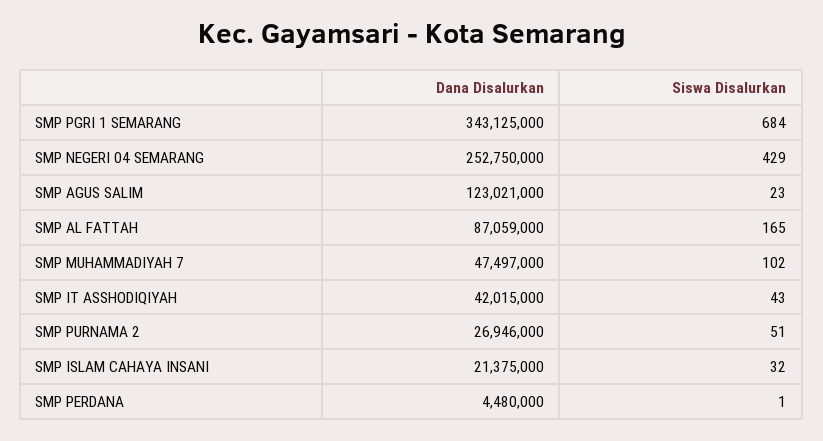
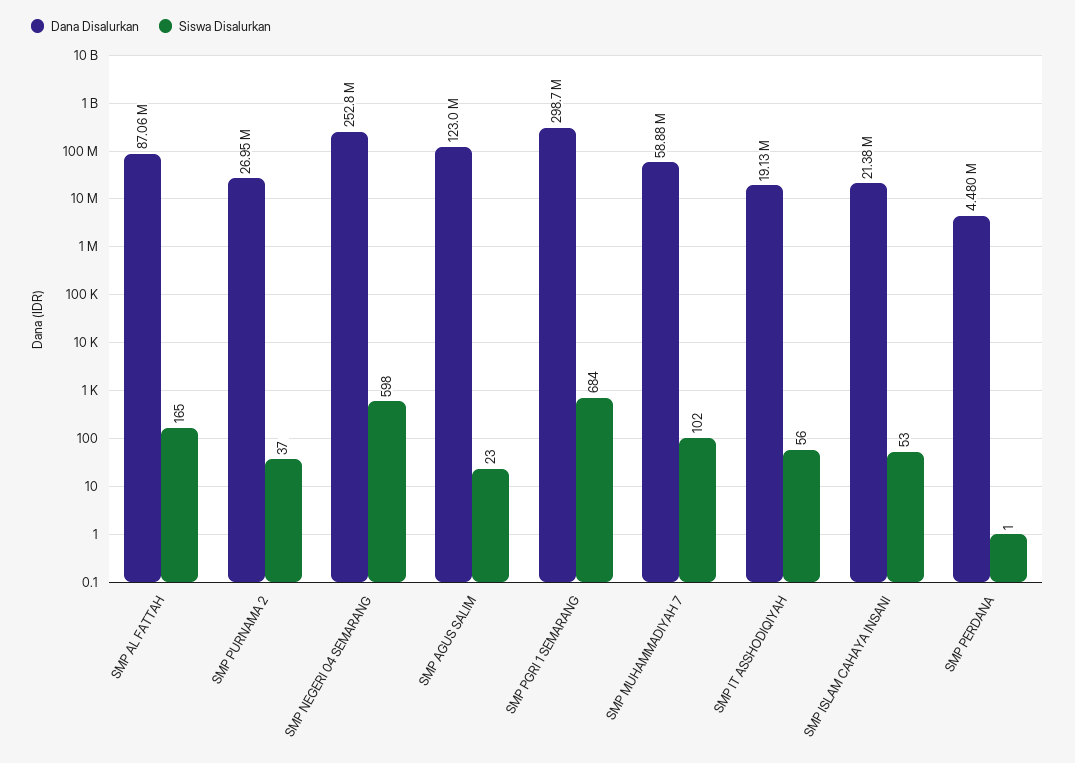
Dana Disalurkan, SMP PGRI 1 SEMARANG: 343125000 -> 298700000
Siswa Disalurkan, SMP NEGERI 04 SEMARANG: 429 -> 598
Dana Disalurkan, SMP MUHAMMADIYAH 7: 47497000 -> 58880000
Dana Disalurkan, SMP IT ASSHODIQIYAH: 42015000 -> 19130000
Siswa Disalurkan, SMP IT ASSHODIQIYAH: 43 -> 56
Siswa Disalurkan, SMP PURNAMA 2: 51 -> 37
Siswa Disalurkan, SMP ISLAM CAHAYA INSANI: 32 -> 53

